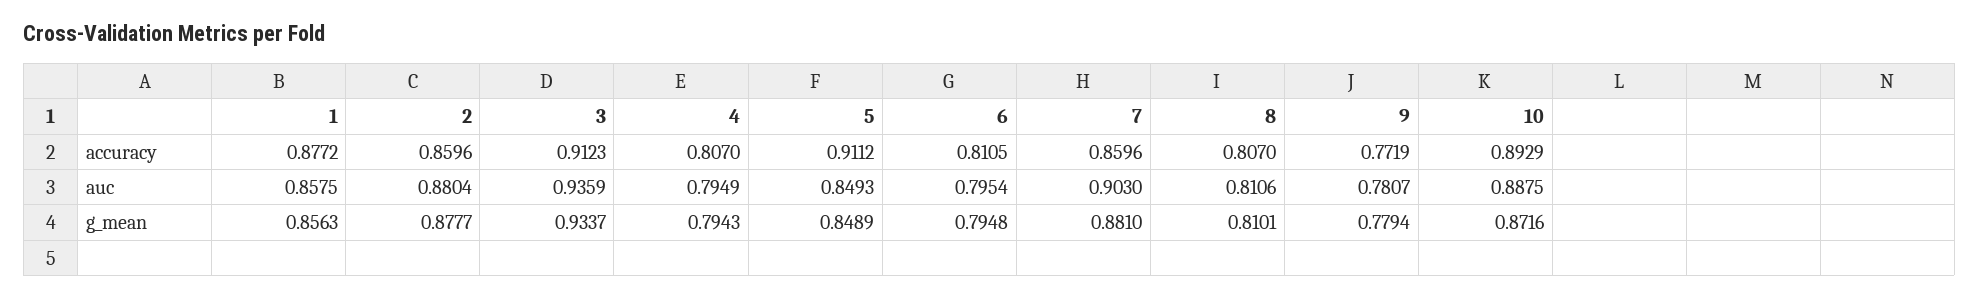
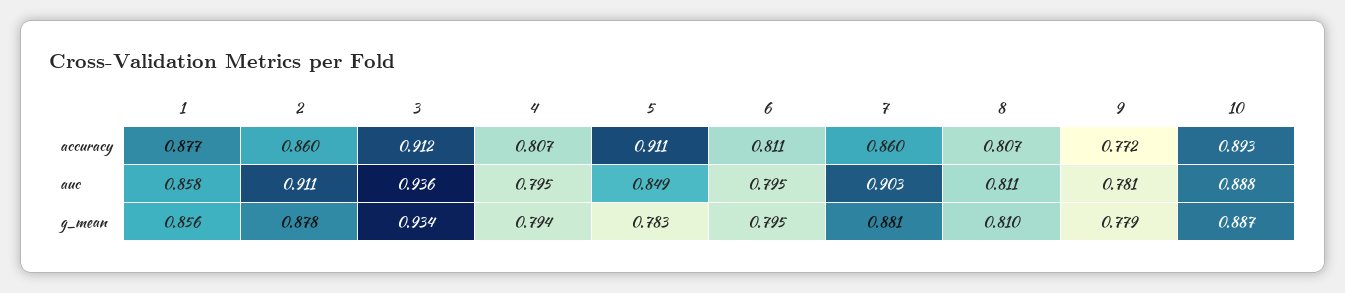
2, auc: 0.8804 -> 0.911
5, g_mean: 0.8489 -> 0.783
10, g_mean: 0.8716 -> 0.887

